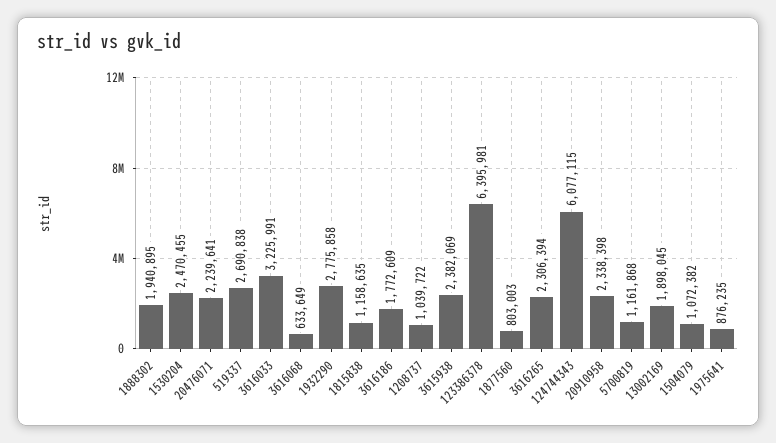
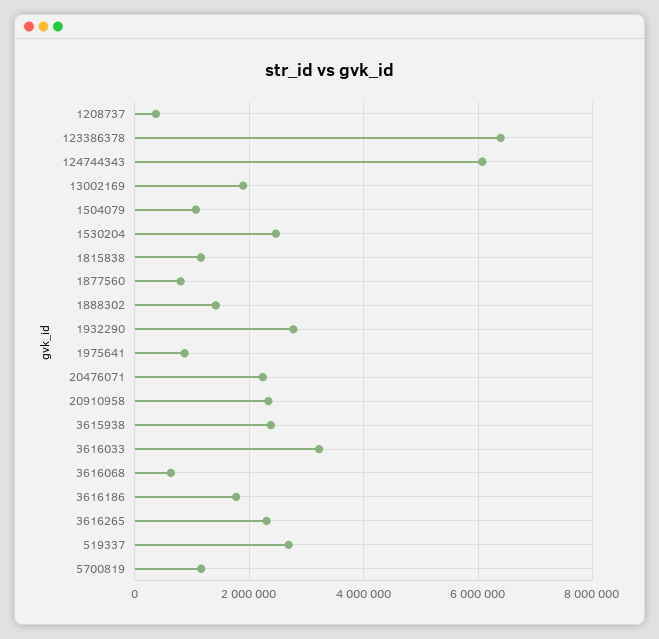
1888302: 1940895 -> 1400000
1208737: 1039722 -> 400000

